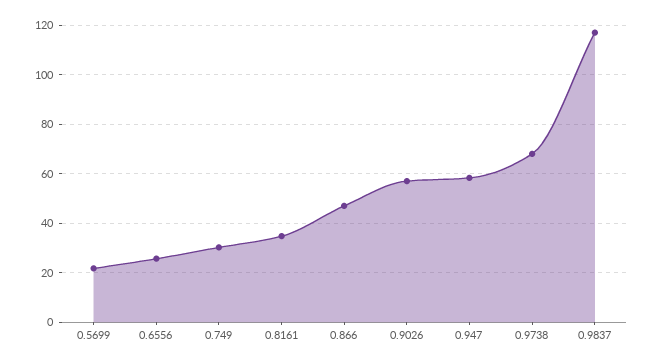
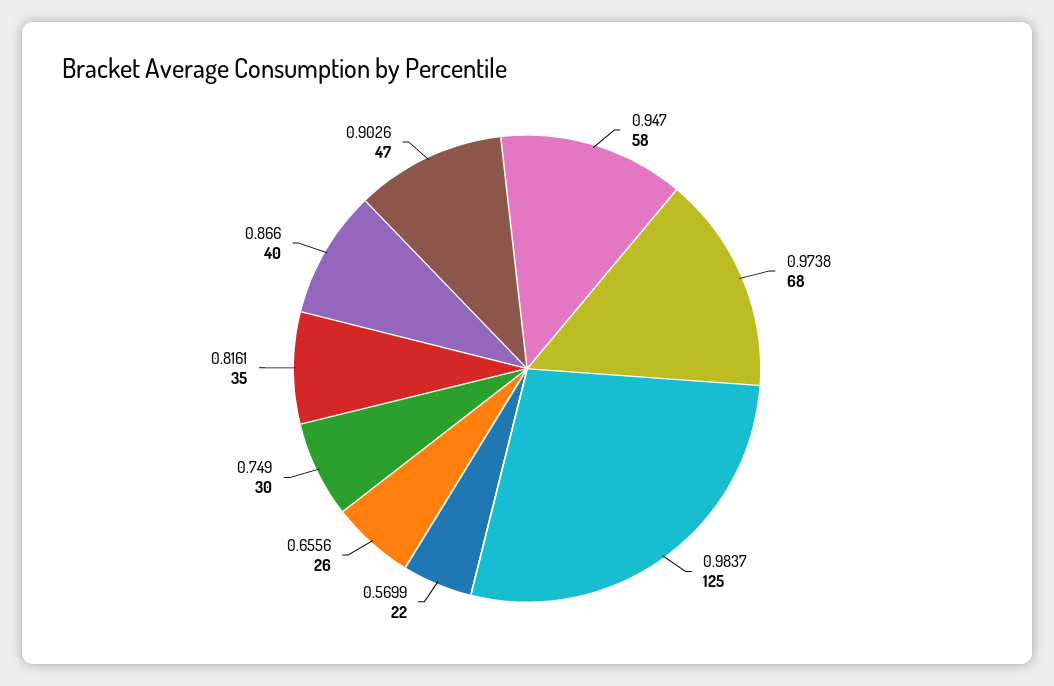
0.866: 47.5 -> 40
0.9026: 57.5 -> 47
0.9837: 117.5 -> 125

